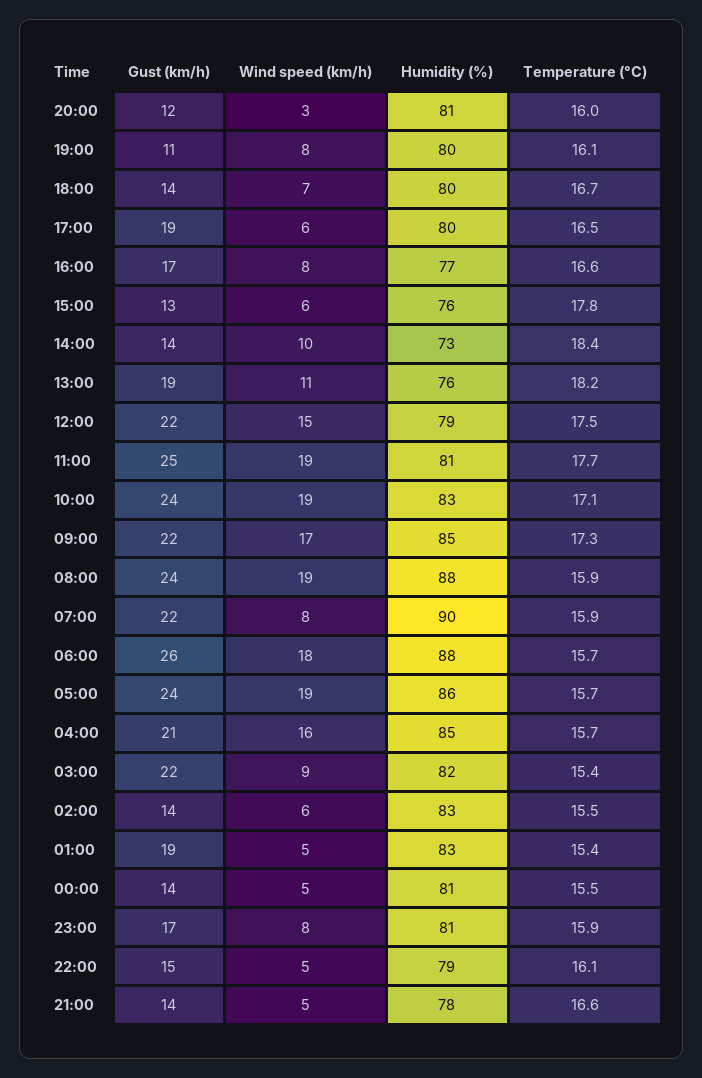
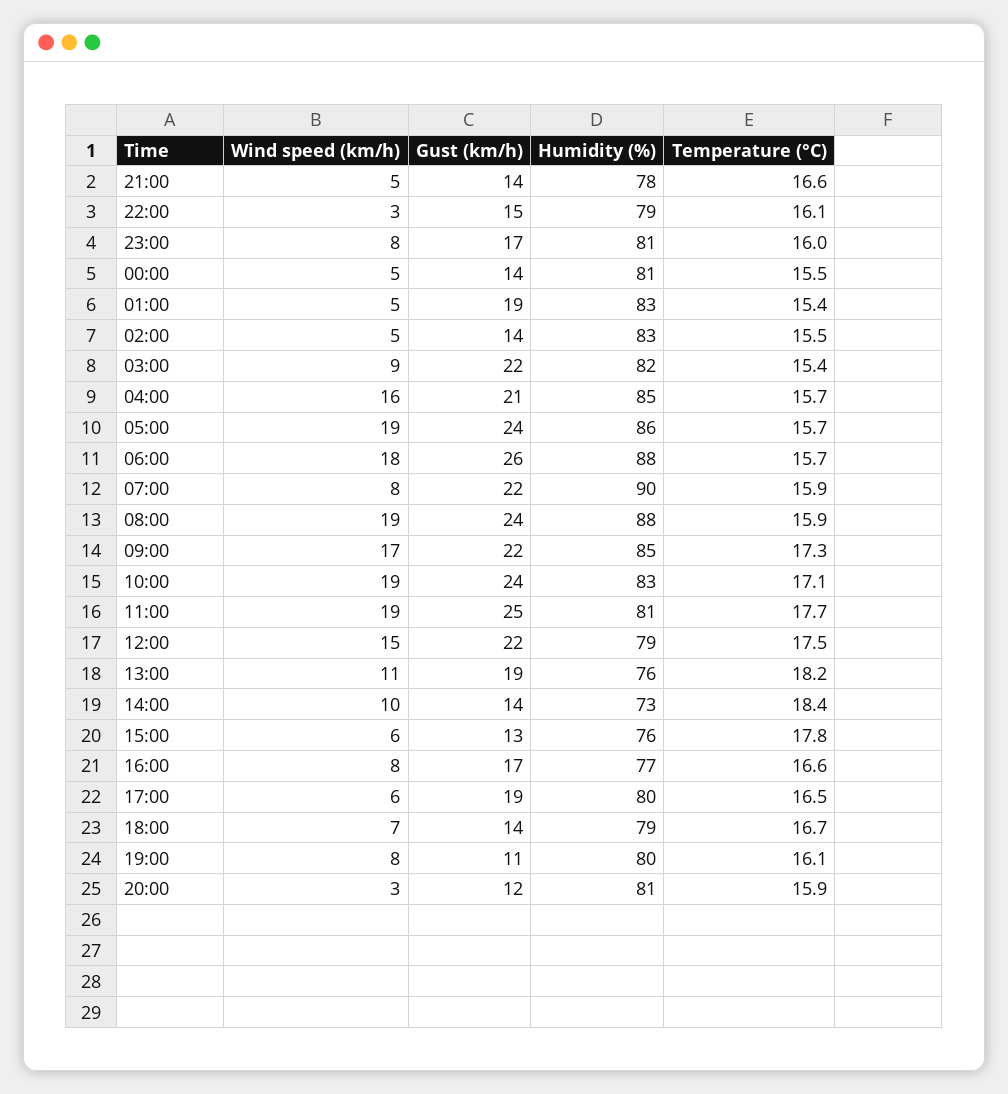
Temperature (°C), 20:00: 16 -> 15.9
Humidity (%), 18:00: 80 -> 79
Wind speed (km/h), 02:00: 6 -> 5
Temperature (°C), 23:00: 15.9 -> 16
Wind speed (km/h), 22:00: 5 -> 3

